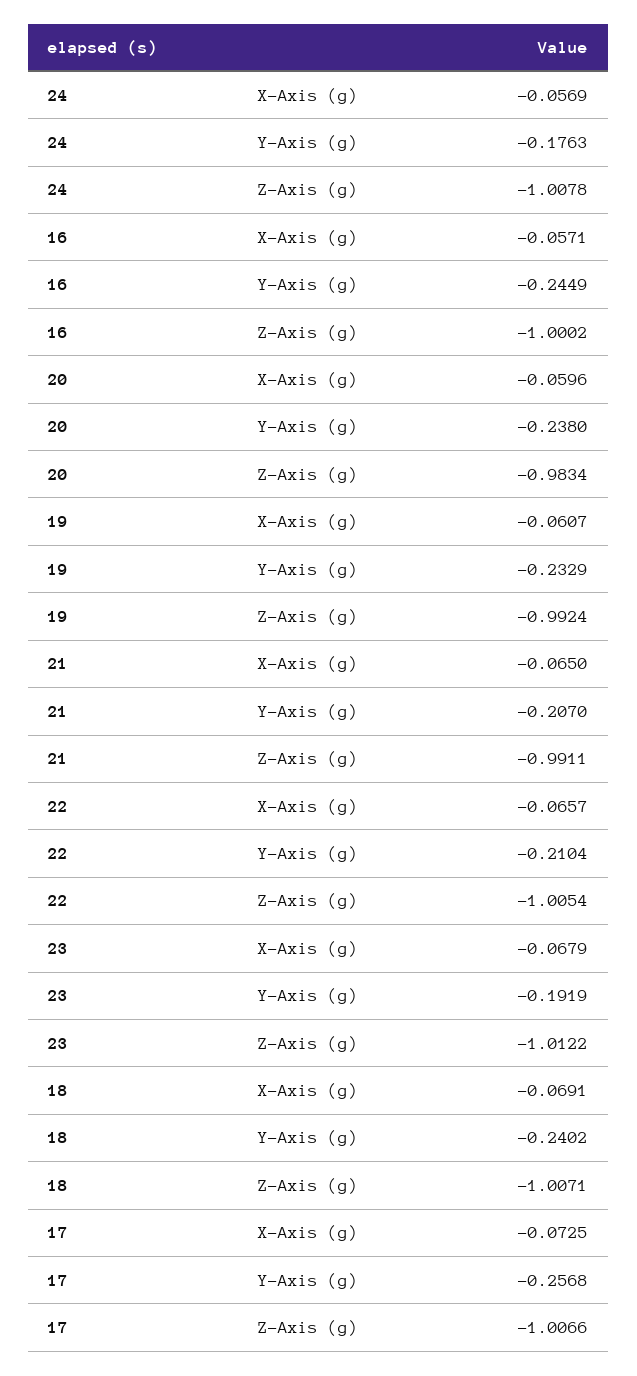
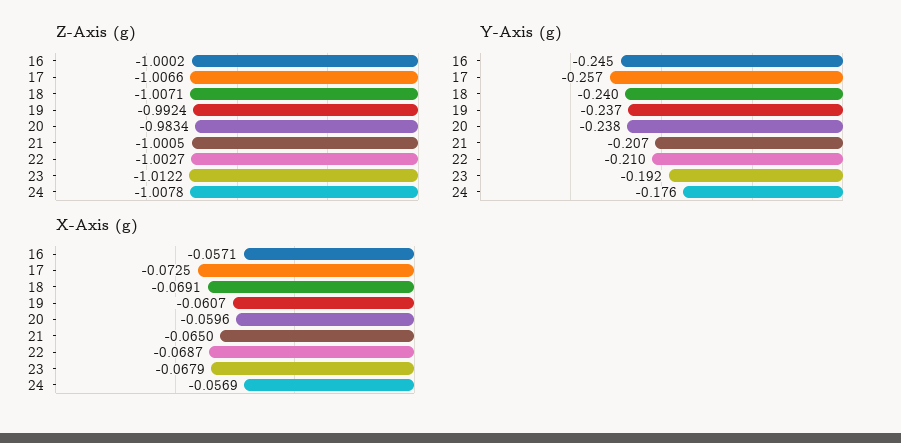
Y-Axis (g), 19: -0.2329 -> -0.237
Z-Axis (g), 21: -0.9911 -> -1.0005
X-Axis (g), 22: -0.0657 -> -0.0687
Z-Axis (g), 22: -1.0054 -> -1.0027

